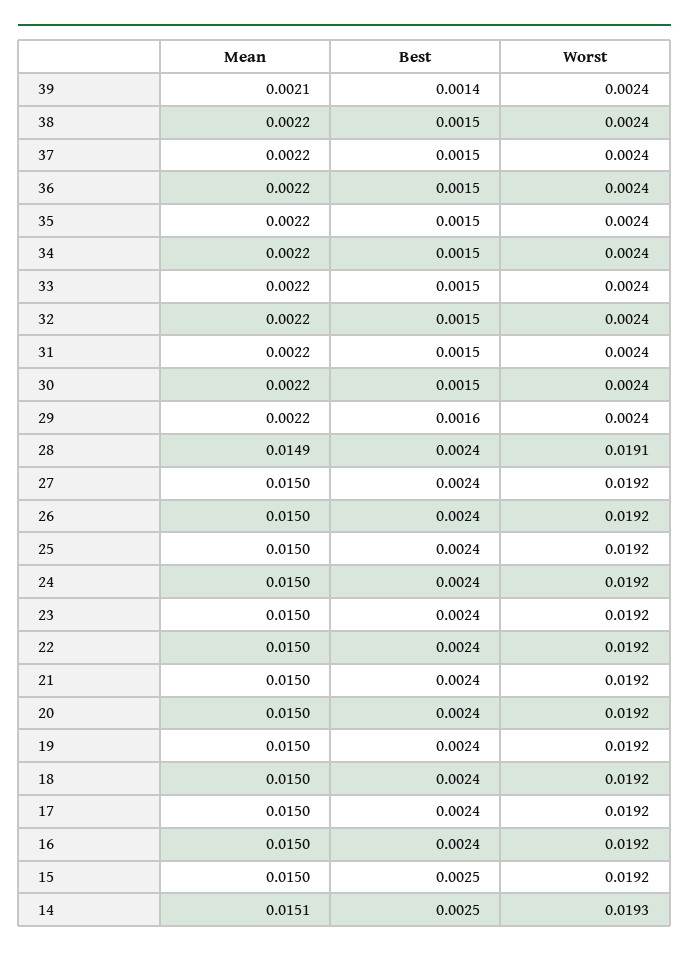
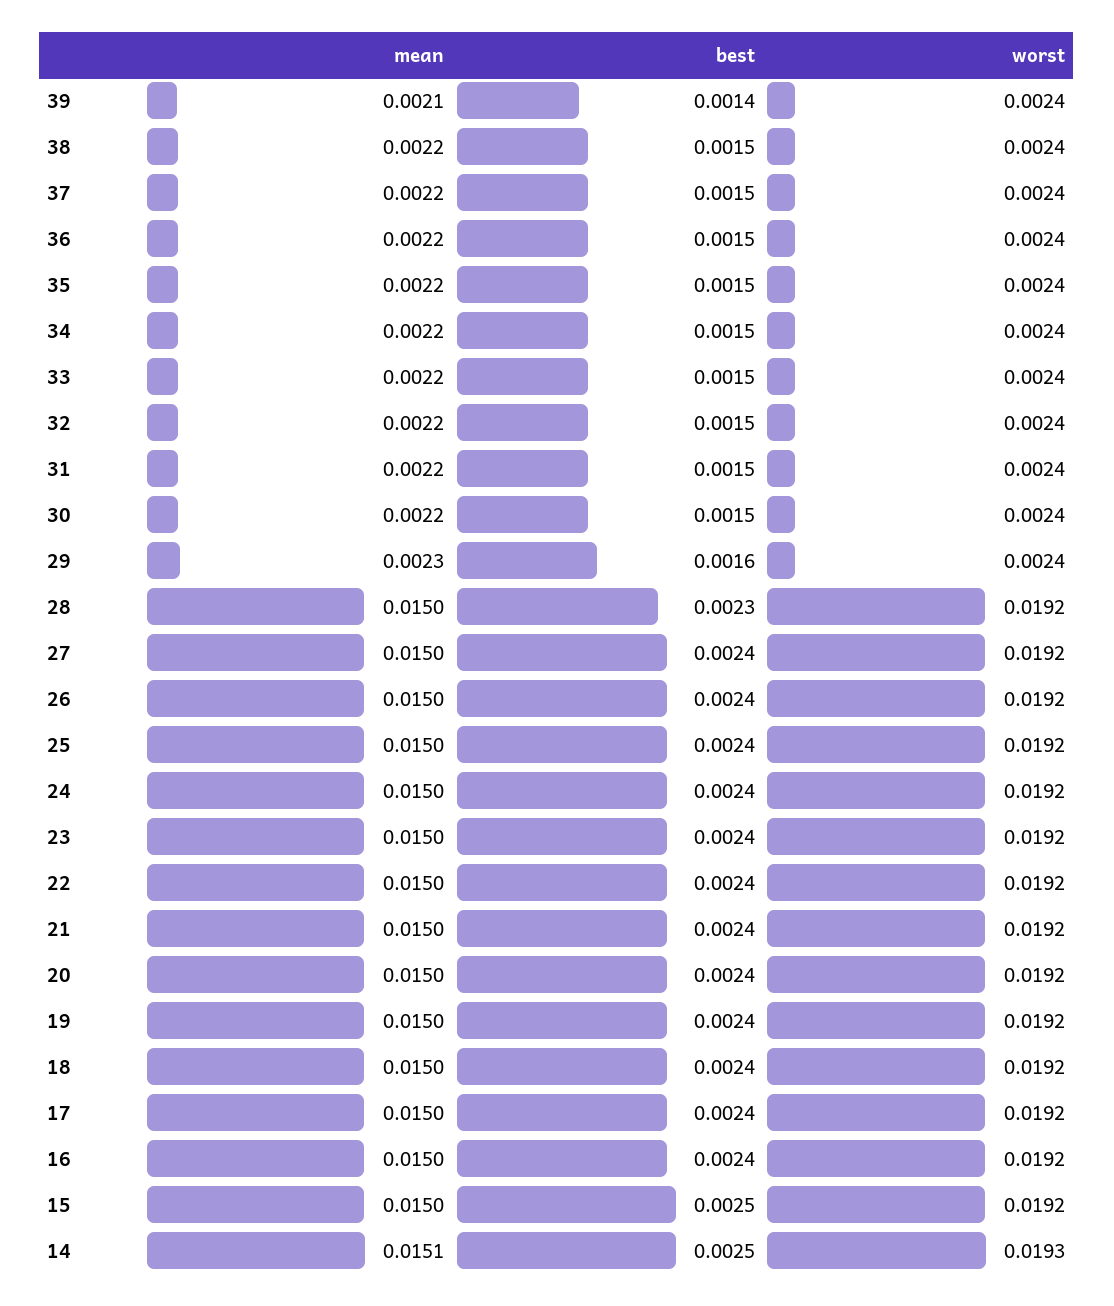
Mean, 29: 0.0022 -> 0.0023
Mean, 28: 0.0149 -> 0.015
Best, 28: 0.0024 -> 0.0023
Worst, 28: 0.0191 -> 0.0192

